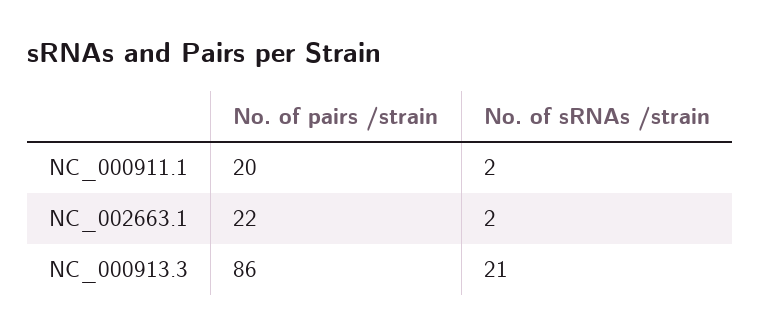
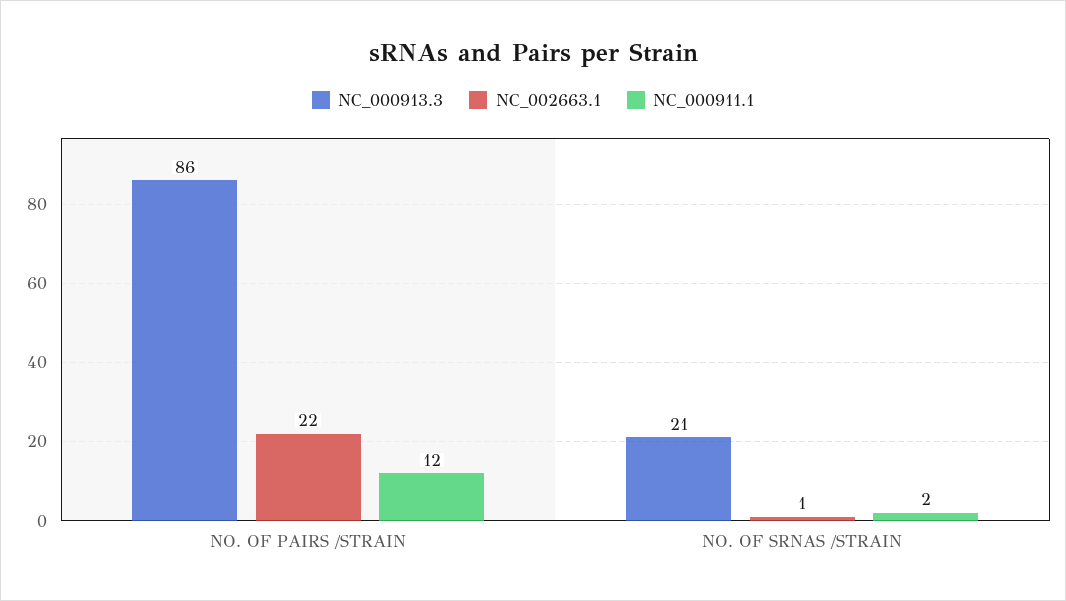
NC_000911.1, No. of pairs /strain: 20 -> 12
NC_002663.1, No. of sRNAs /strain: 2 -> 1

